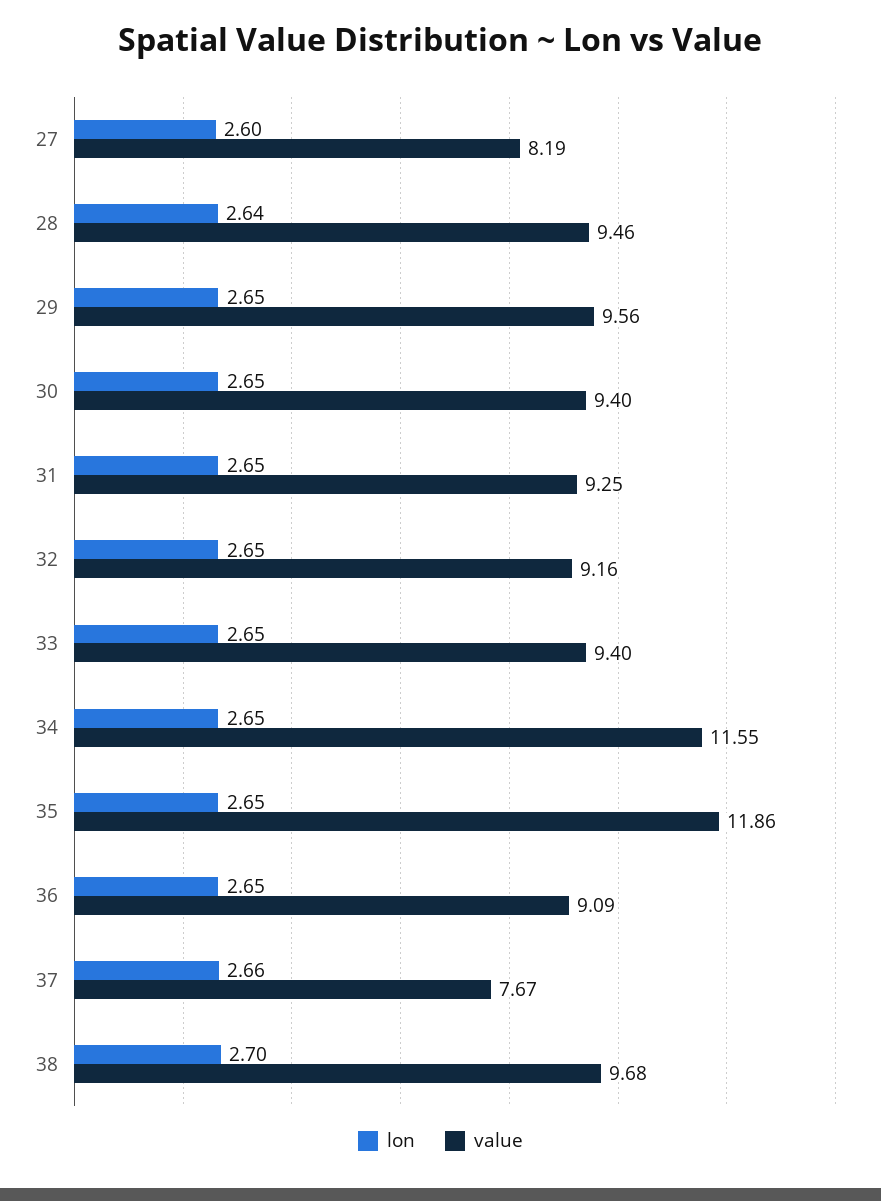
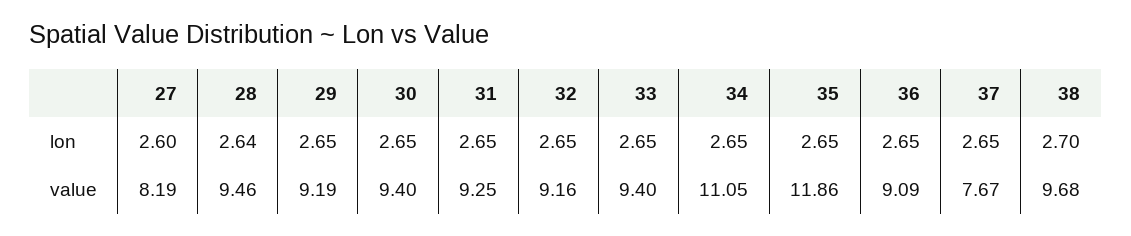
value, 29: 9.56 -> 9.19
value, 34: 11.55 -> 11.05
lon, 37: 2.66 -> 2.65

